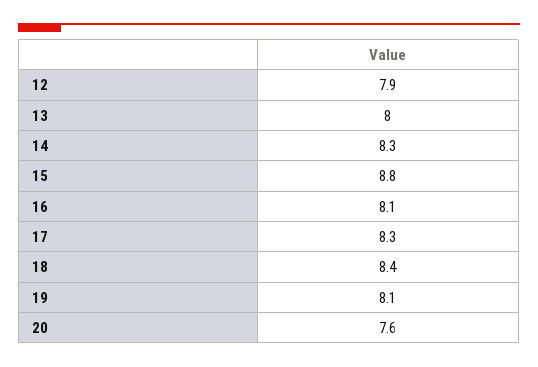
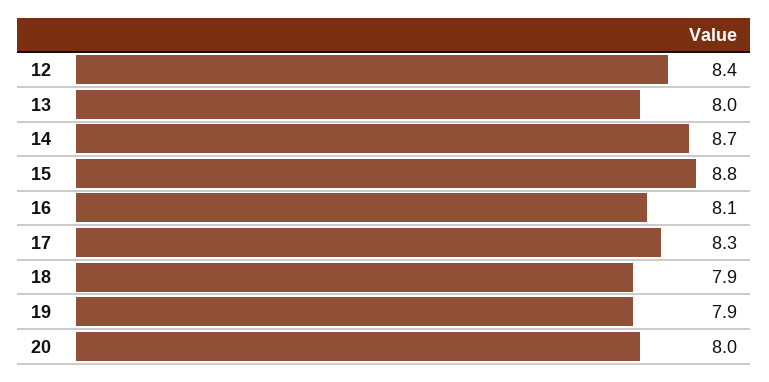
12: 7.9 -> 8.4
14: 8.3 -> 8.7
18: 8.4 -> 7.9
19: 8.1 -> 7.9
20: 7.6 -> 8

